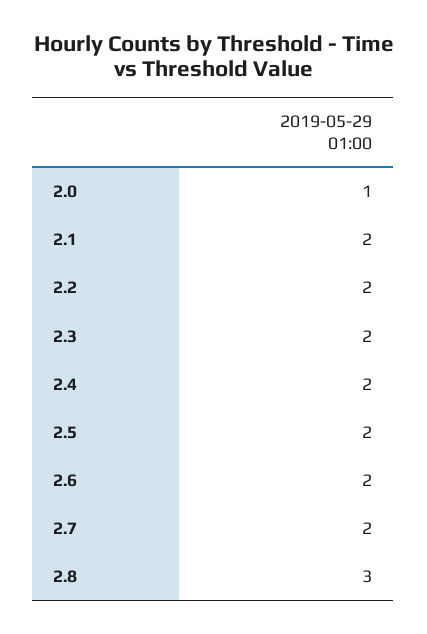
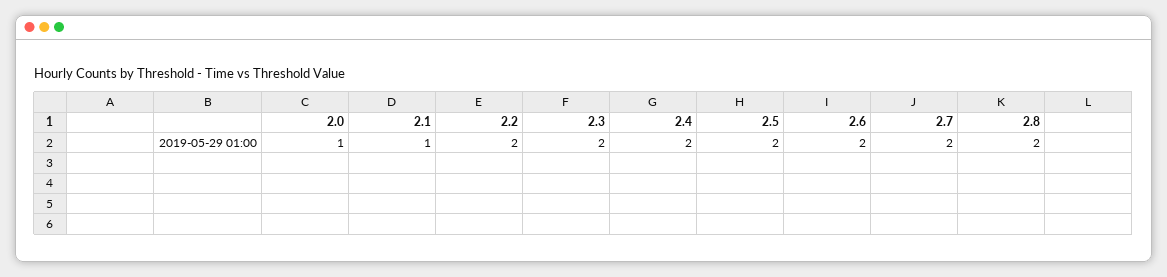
2.1: 2 -> 1
2.8: 3 -> 2

